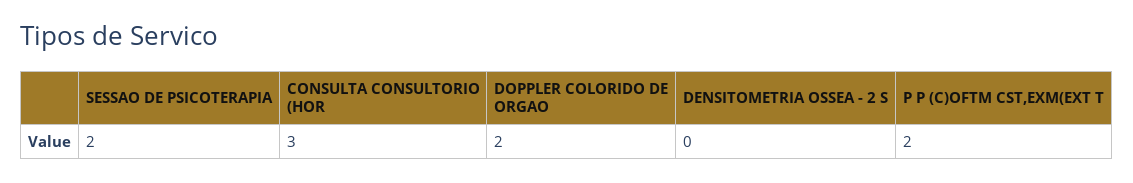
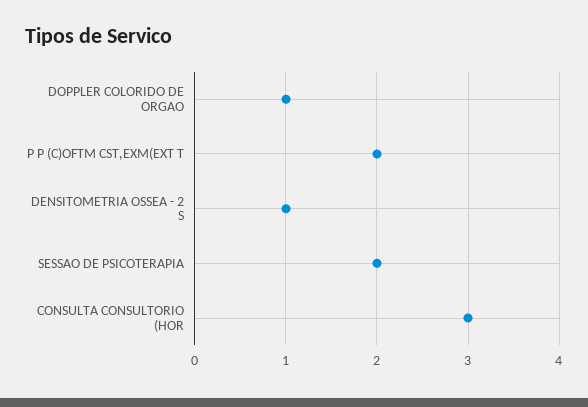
DOPPLER COLORIDO DE ORGAO: 2 -> 1
DENSITOMETRIA OSSEA - 2 S: 0 -> 1

